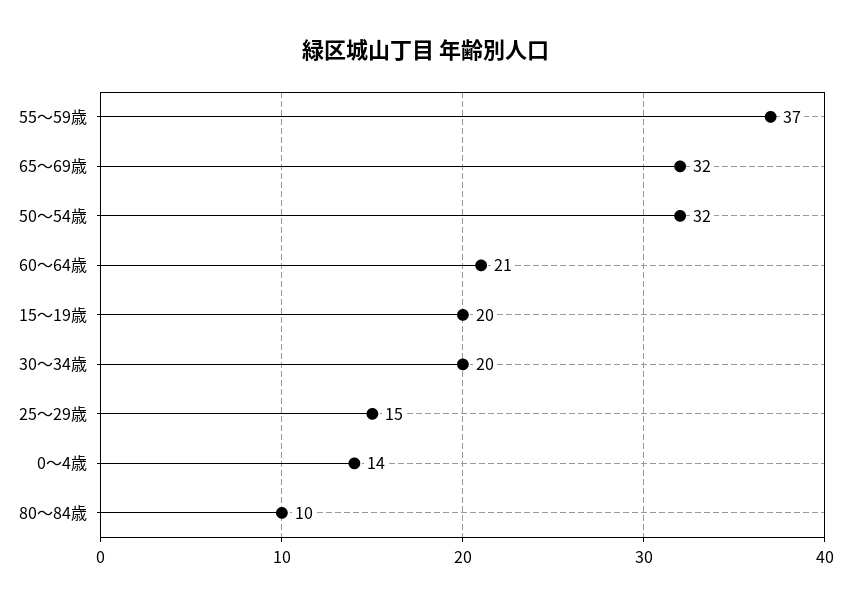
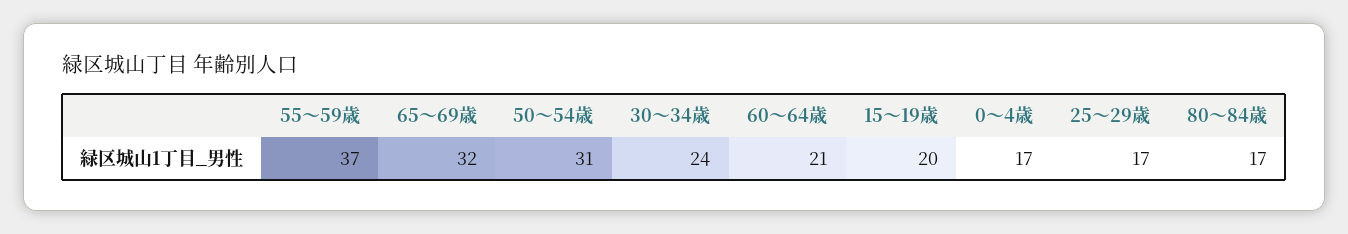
50～54歳: 32 -> 31
30～34歳: 20 -> 24
25～29歳: 15 -> 17
0～4歳: 14 -> 17
80～84歳: 10 -> 17

